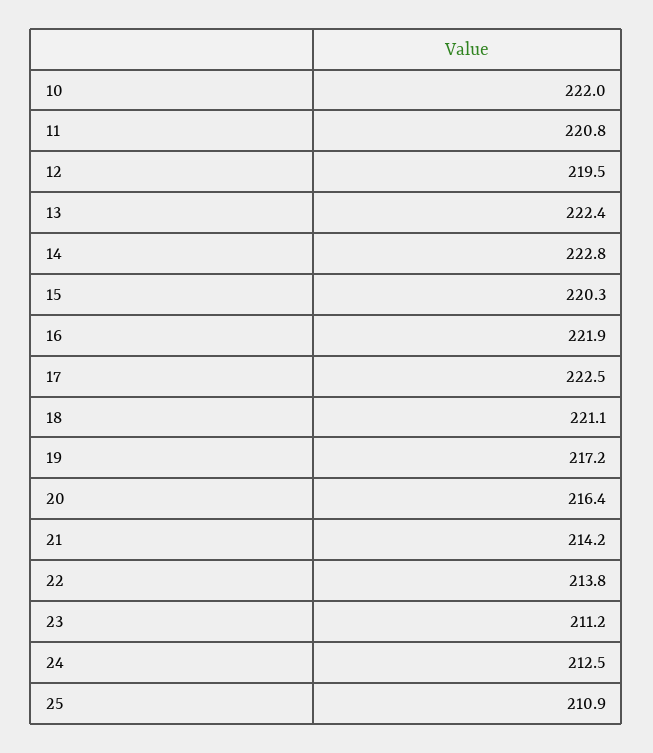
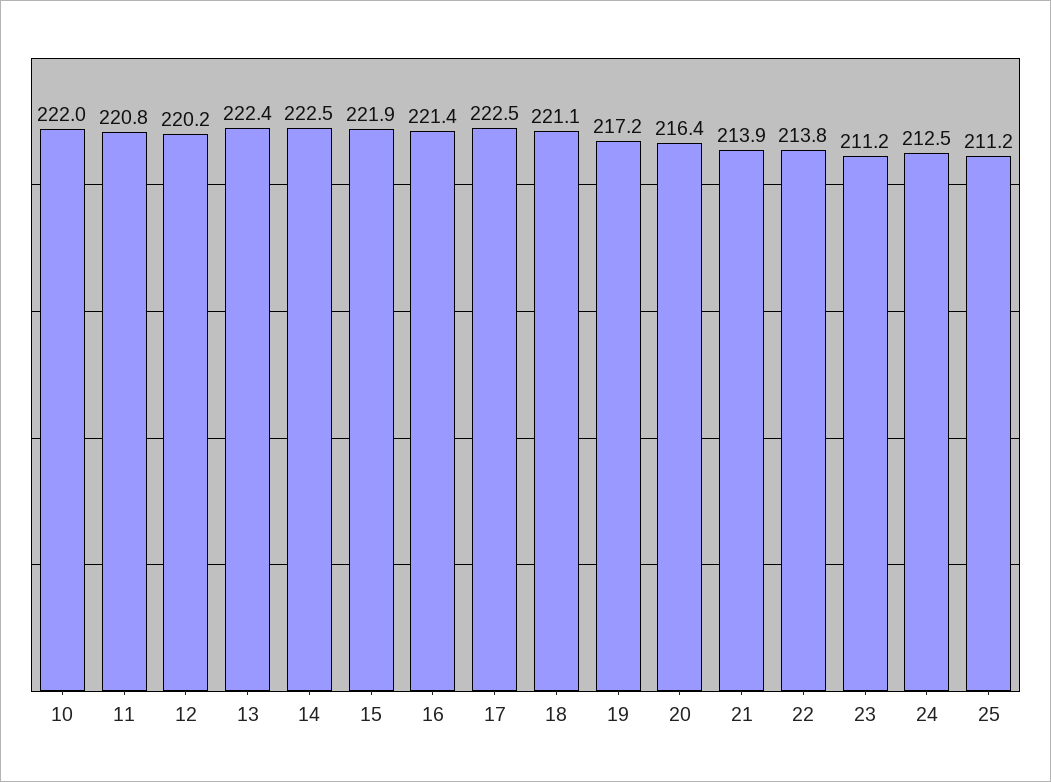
12: 219.5 -> 220.2
14: 222.8 -> 222.5
15: 220.3 -> 221.9
16: 221.9 -> 221.4
21: 214.2 -> 213.9
25: 210.9 -> 211.2

